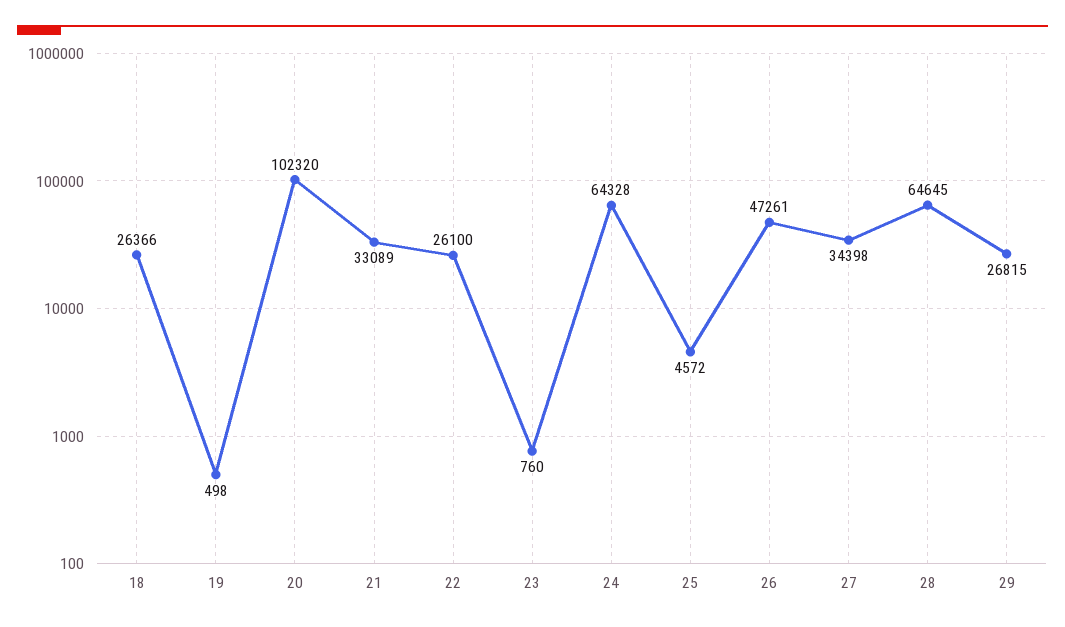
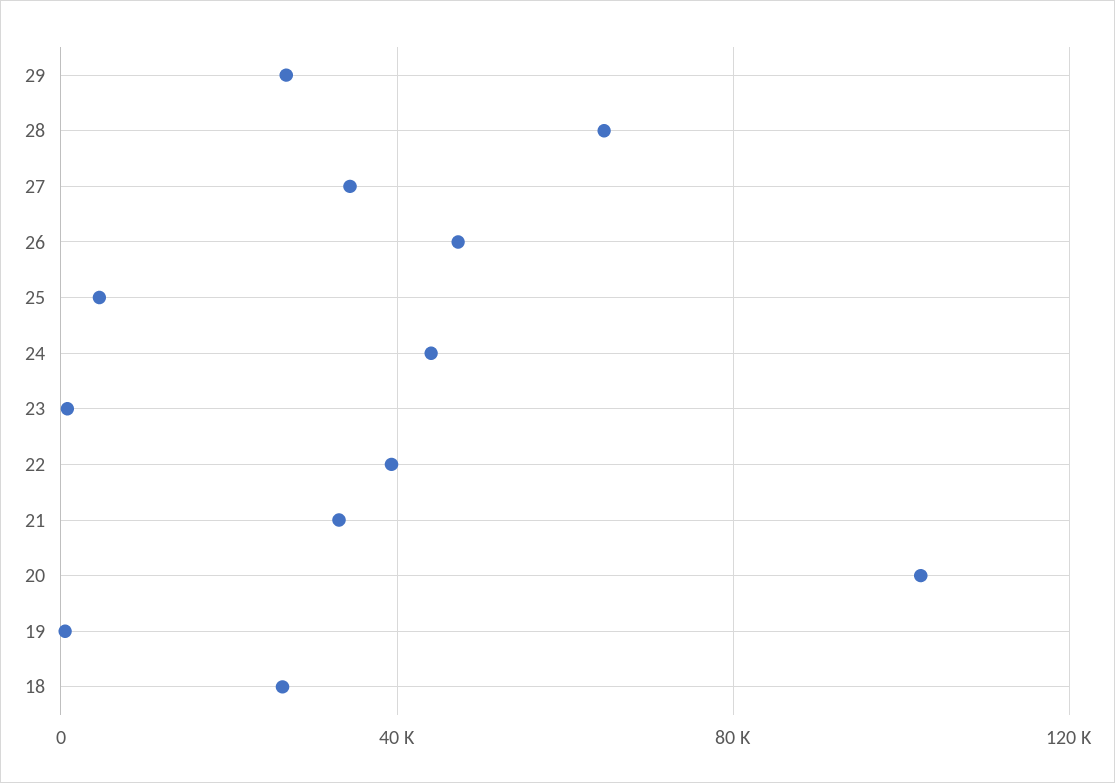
22: 26100 -> 40000
24: 64328 -> 45000

